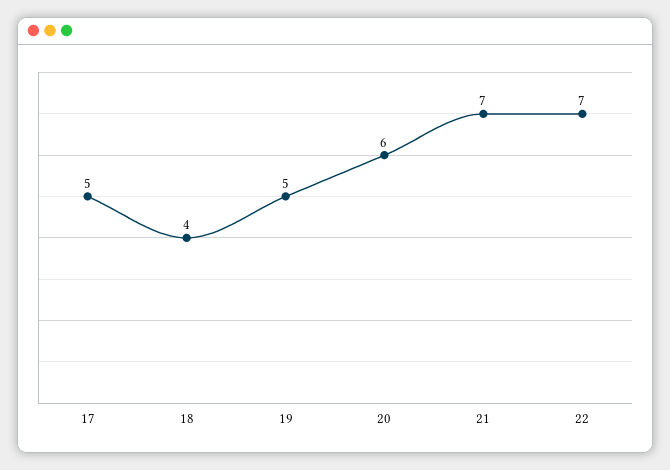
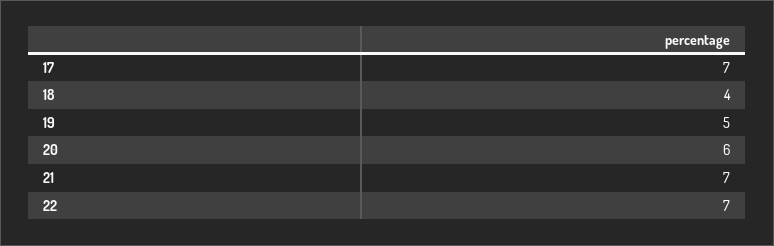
17: 5 -> 7

